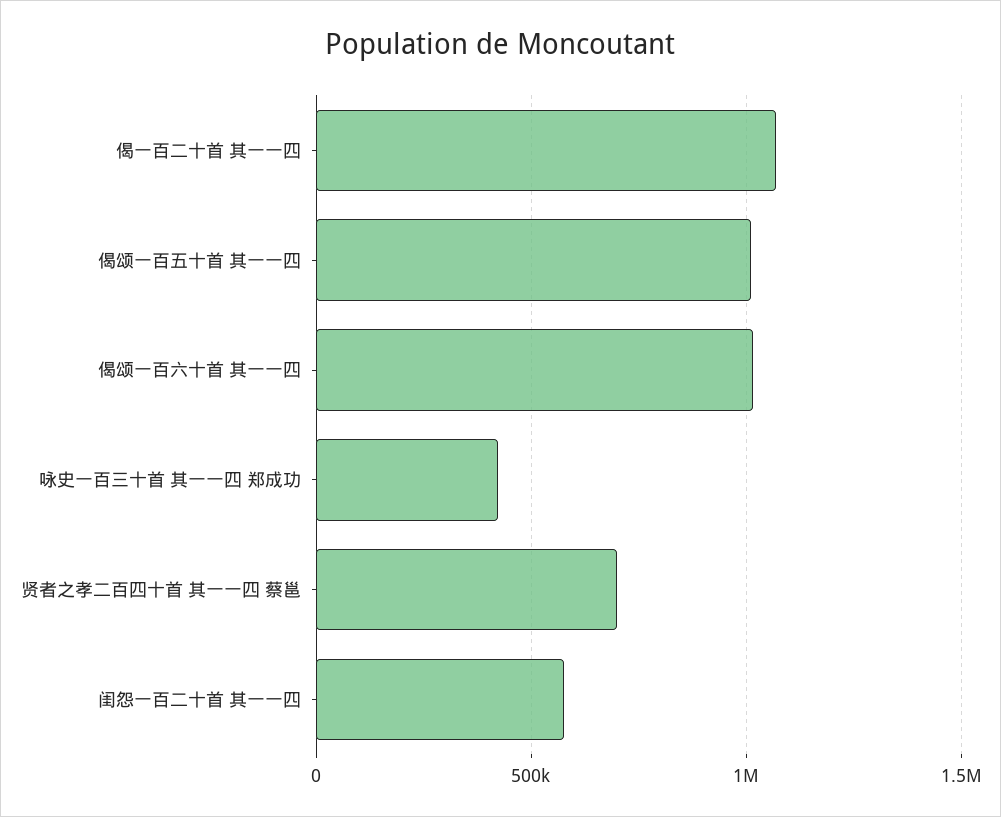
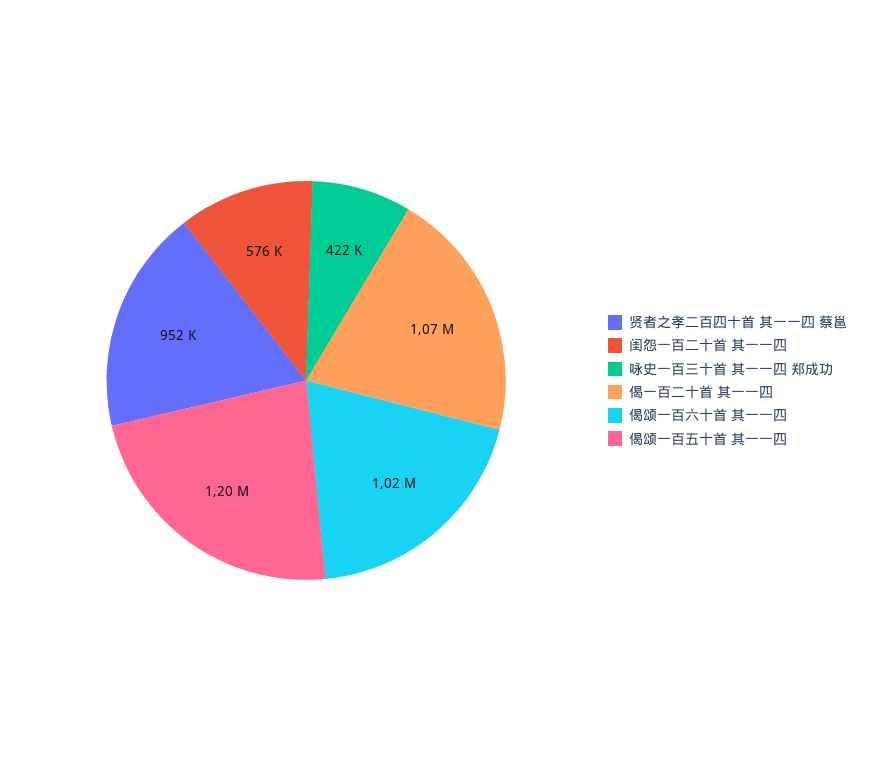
偈颂一百五十首 其一一四: 1000000 -> 1200000
贤者之孝二百四十首 其一一四 蔡邕: 700000 -> 952000

